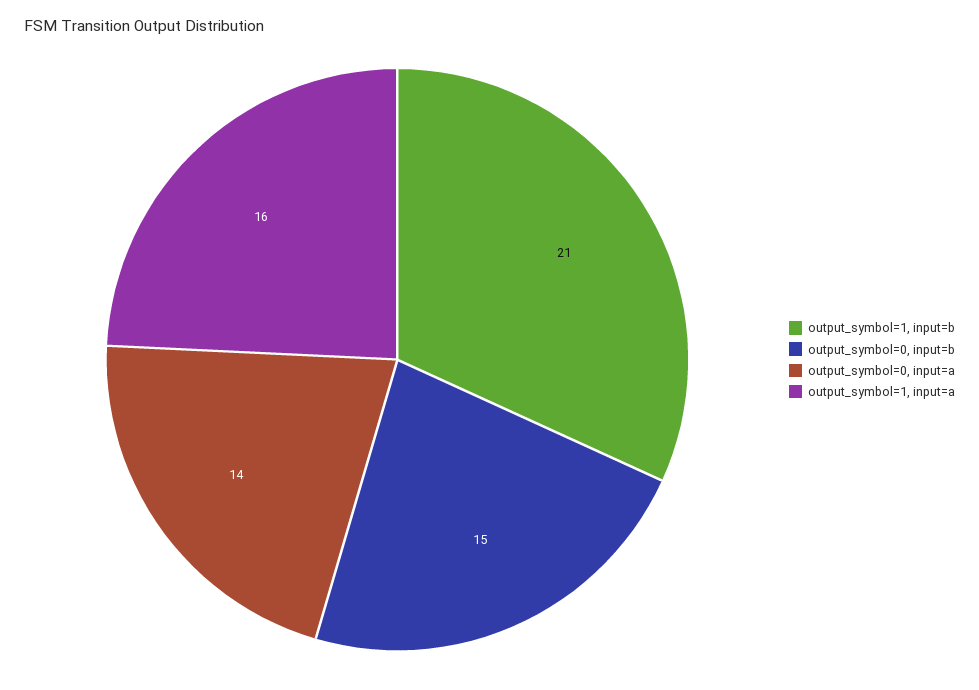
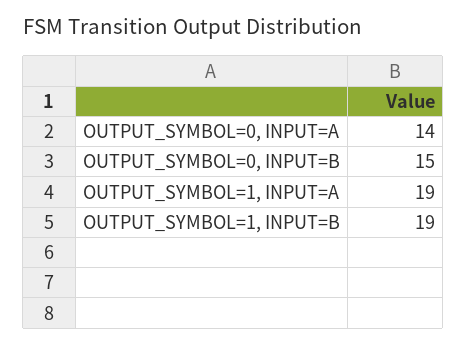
output_symbol=1, input=b: 21 -> 19
output_symbol=1, input=a: 16 -> 19

